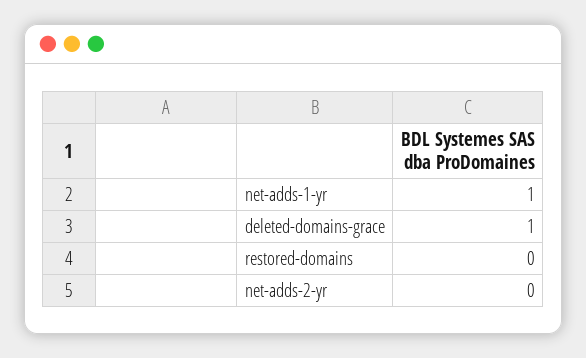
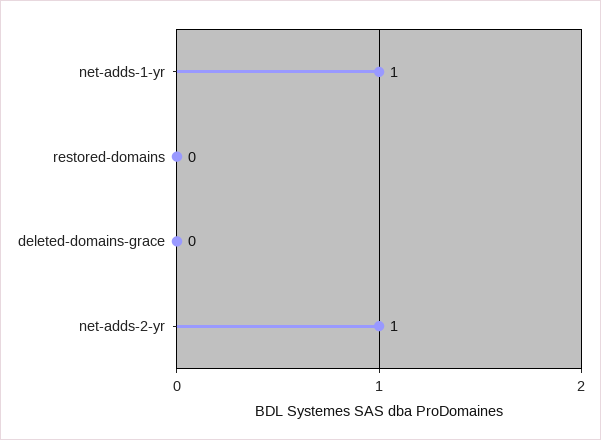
deleted-domains-grace: 1 -> 0
net-adds-2-yr: 0 -> 1

